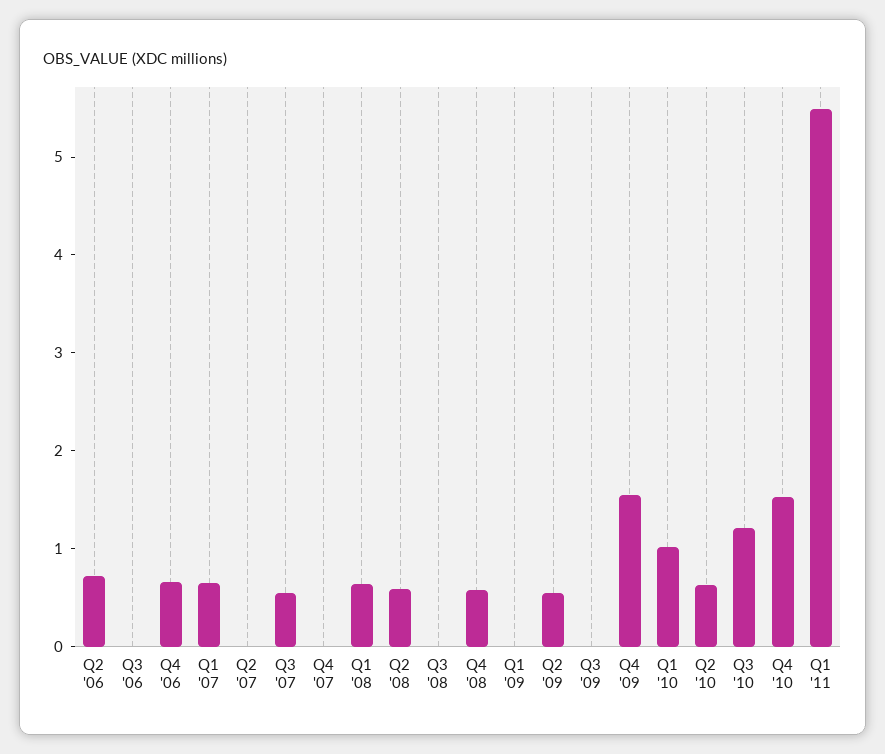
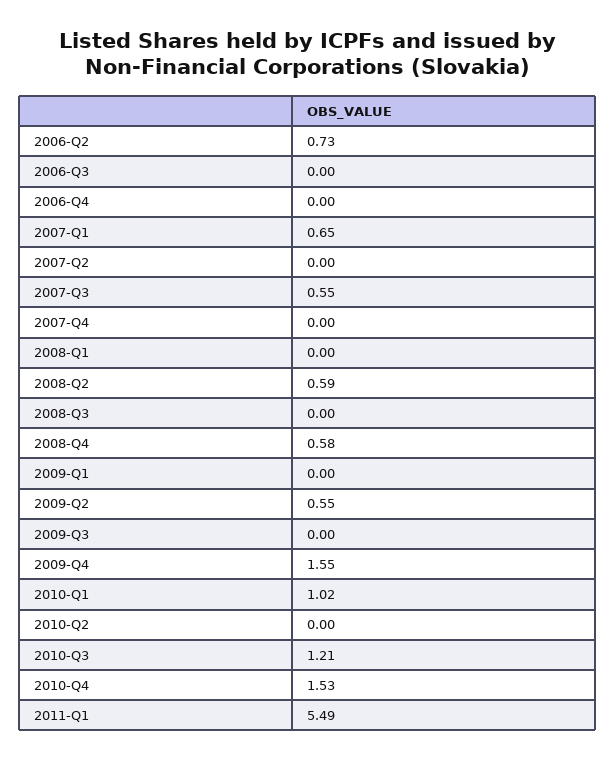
Q4 '06: 0.6 -> 0
Q1 '08: 0.6 -> 0
Q2 '10: 0.6 -> 0

